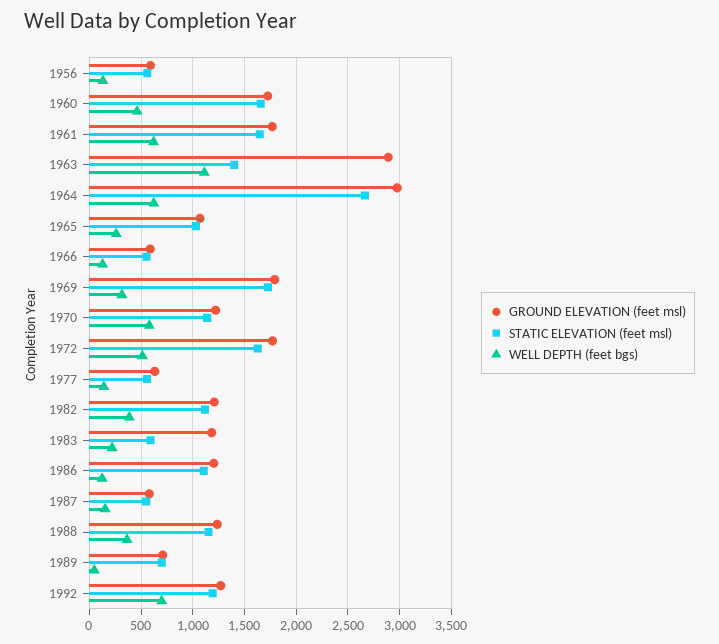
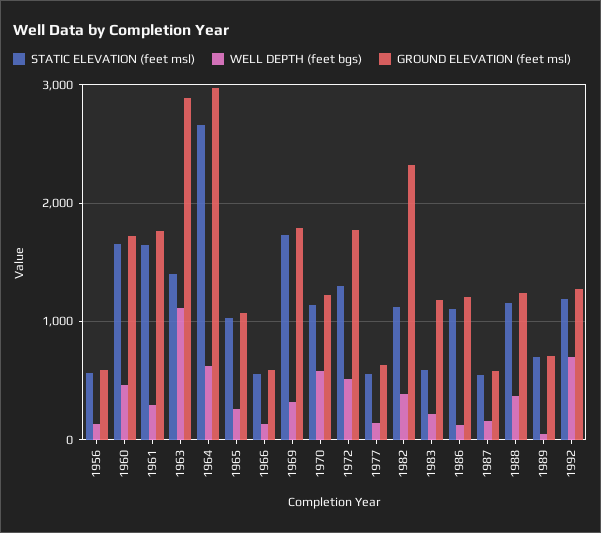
WELL DEPTH (feet bgs), 1961: 600 -> 300
STATIC ELEVATION (feet msl), 1972: 1600 -> 1300
GROUND ELEVATION (feet msl), 1982: 1200 -> 2300

